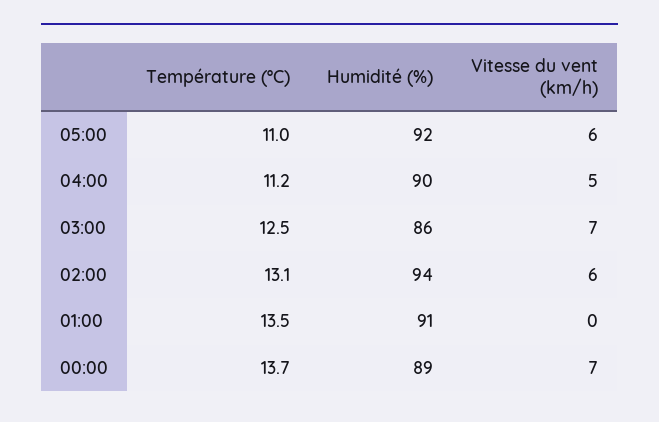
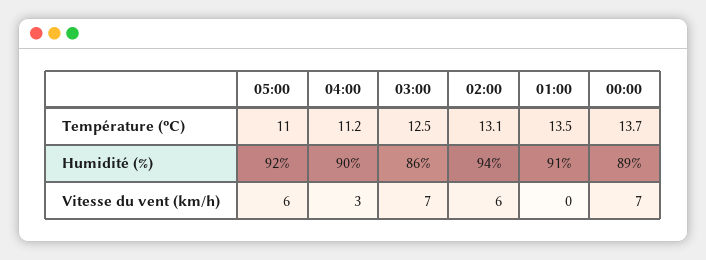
Vitesse du vent (km/h), 04:00: 5 -> 3

